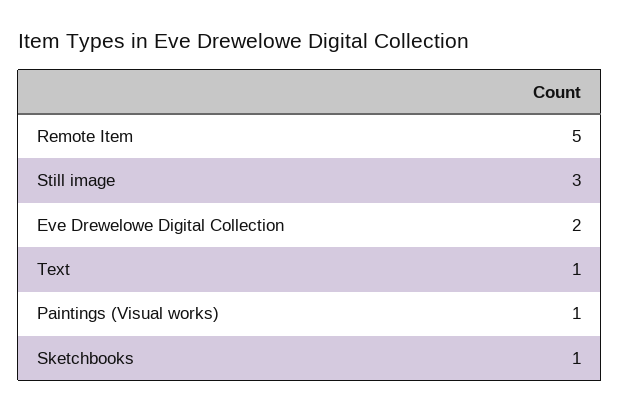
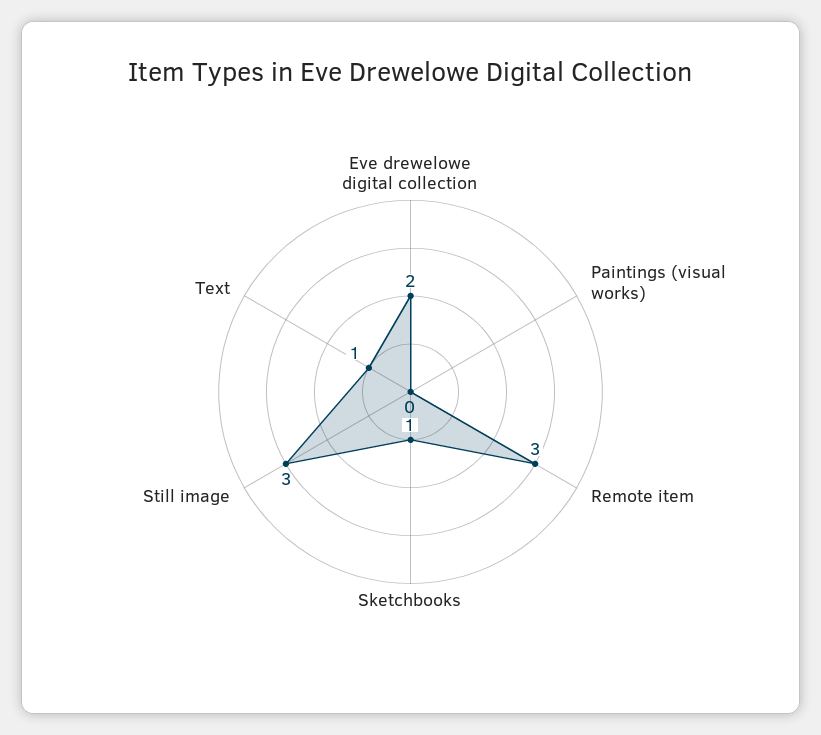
Remote Item: 5 -> 3
Paintings (Visual works): 1 -> 0

